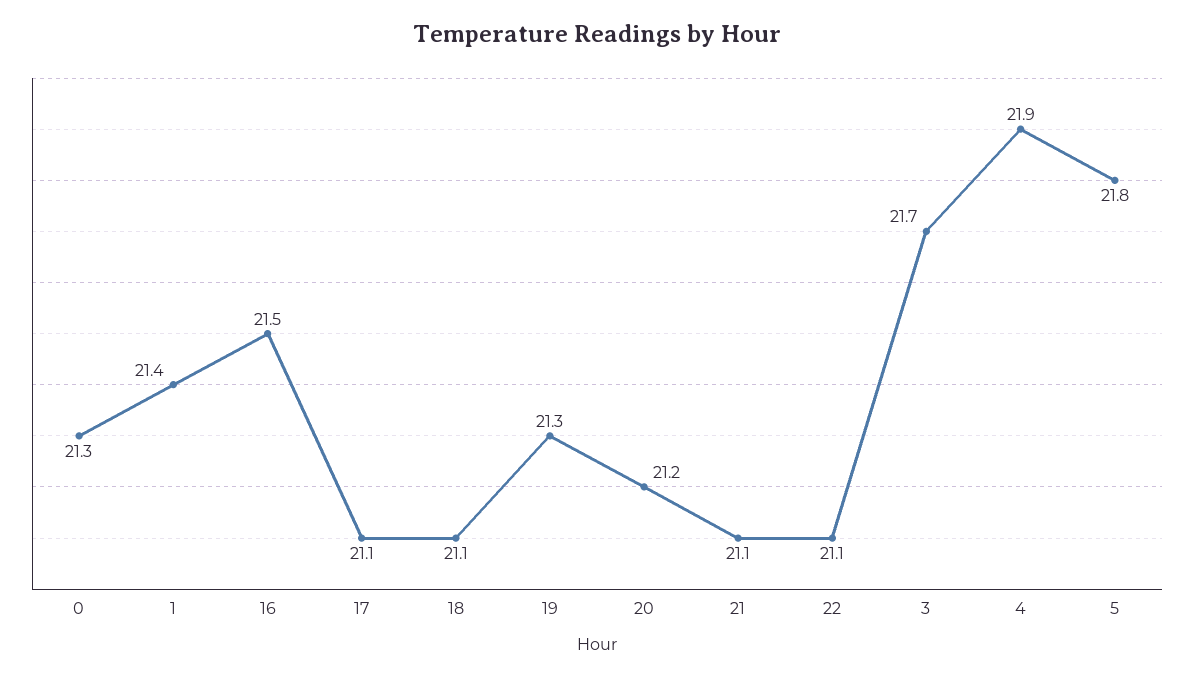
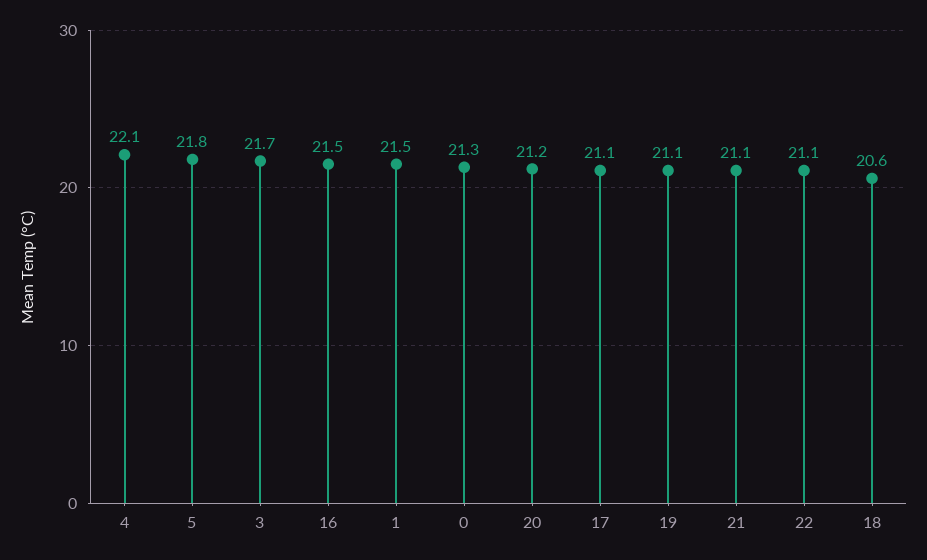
1: 21.4 -> 21.5
18: 21.1 -> 20.6
19: 21.3 -> 21.1
4: 21.9 -> 22.1

